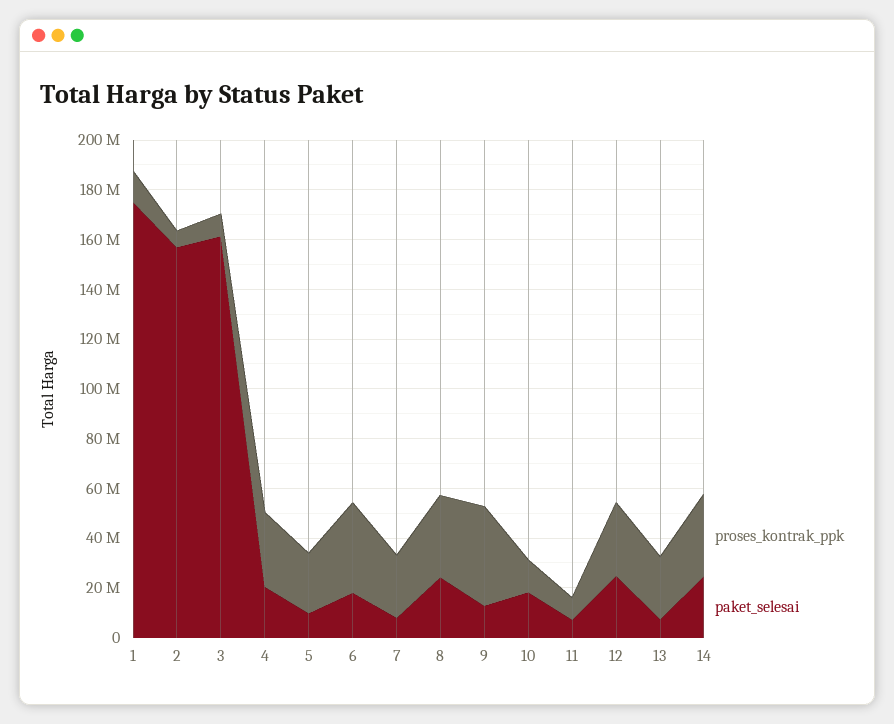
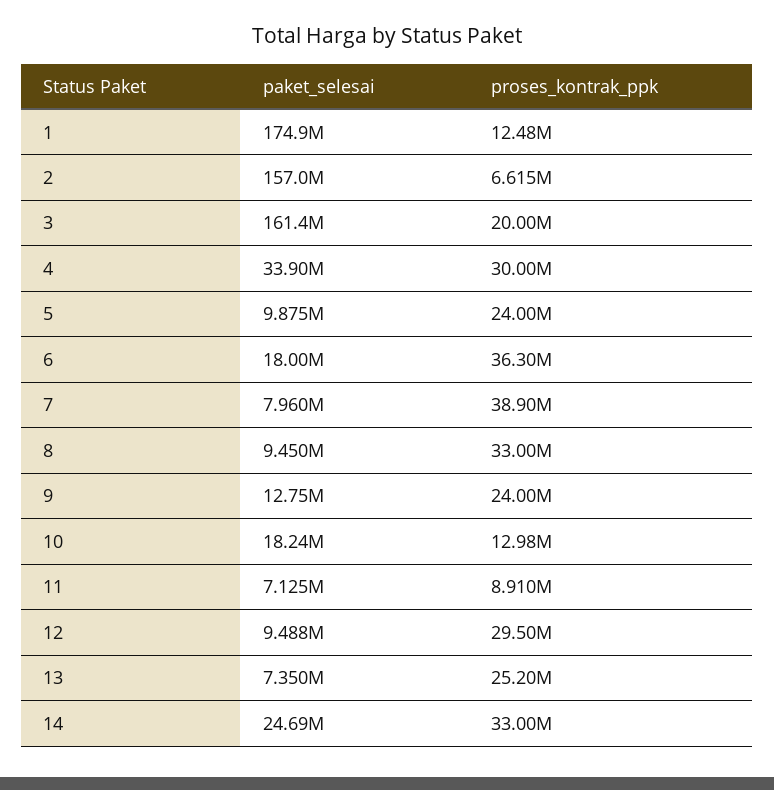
proses_kontrak_ppk, 3: 10000000 -> 20000000
paket_selesai, 4: 20000000 -> 33900000
proses_kontrak_ppk, 7: 25000000 -> 38900000
paket_selesai, 8: 25000000 -> 9450000
proses_kontrak_ppk, 9: 40000000 -> 24000000
paket_selesai, 12: 25000000 -> 9488000

